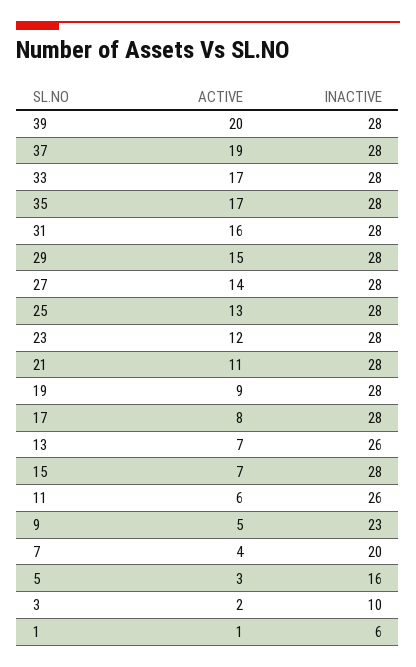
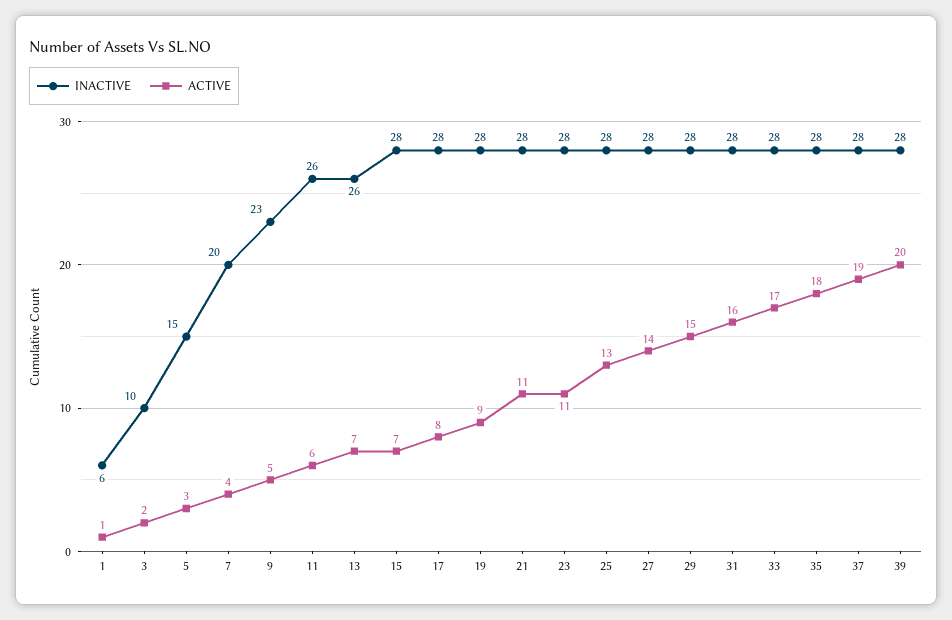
ACTIVE, 35: 17 -> 18
ACTIVE, 23: 12 -> 11
INACTIVE, 5: 16 -> 15

